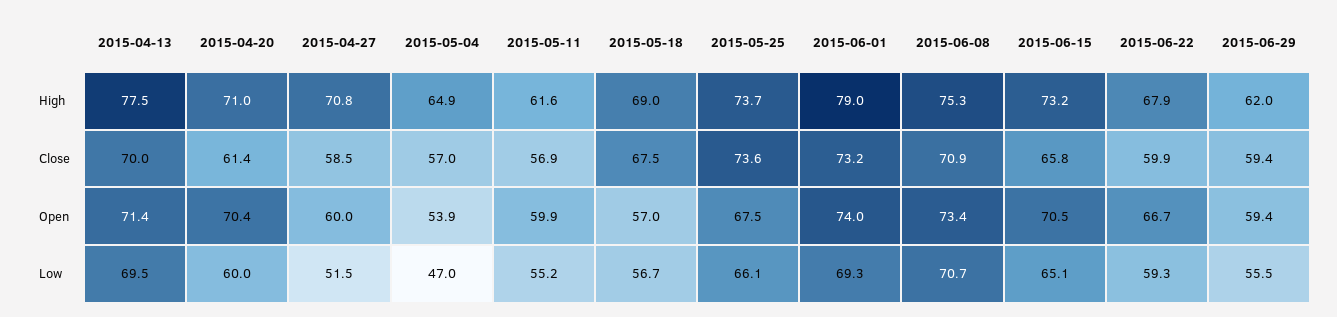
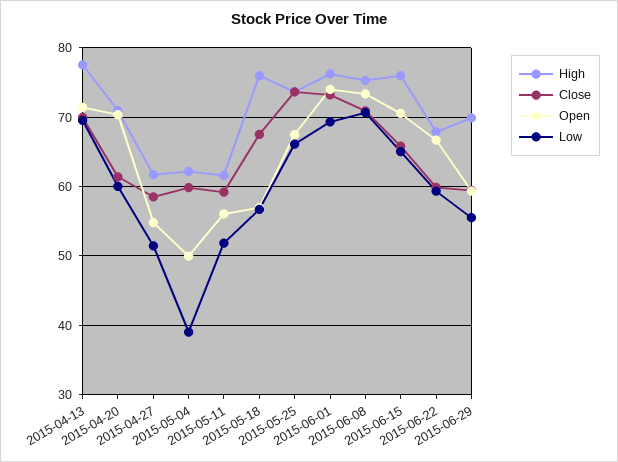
High, 2015-04-27: 70.8 -> 62
High, 2015-05-04: 64.9 -> 62
High, 2015-05-18: 69 -> 76
High, 2015-06-01: 79 -> 76
High, 2015-06-15: 73.2 -> 76
High, 2015-06-29: 62 -> 70
Close, 2015-05-04: 57 -> 60
Close, 2015-05-11: 56.9 -> 59
Open, 2015-04-27: 60 -> 55
Open, 2015-05-04: 53.9 -> 50
Open, 2015-05-11: 59.9 -> 56
Low, 2015-05-04: 47 -> 39
Low, 2015-05-11: 55.2 -> 52

